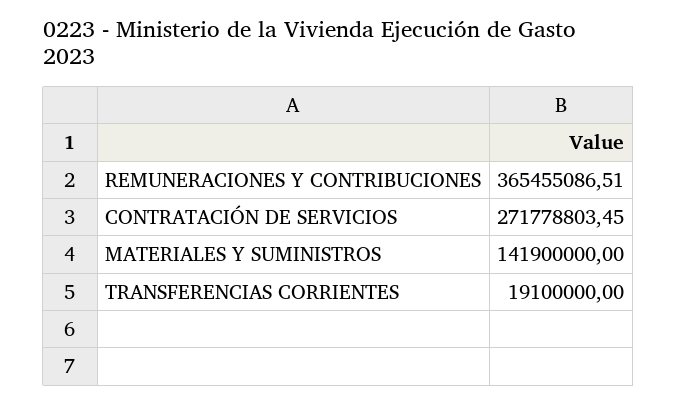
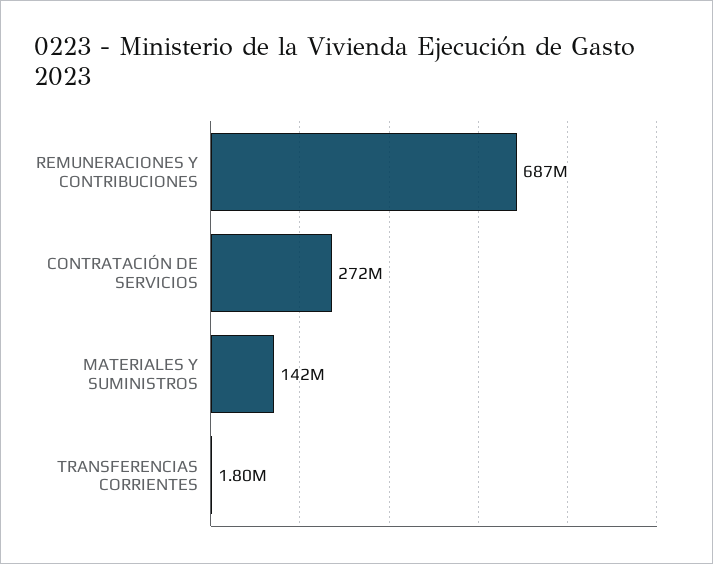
REMUNERACIONES Y CONTRIBUCIONES: 365455086.51 -> 687000000
TRANSFERENCIAS CORRIENTES: 19100000 -> 1800000

